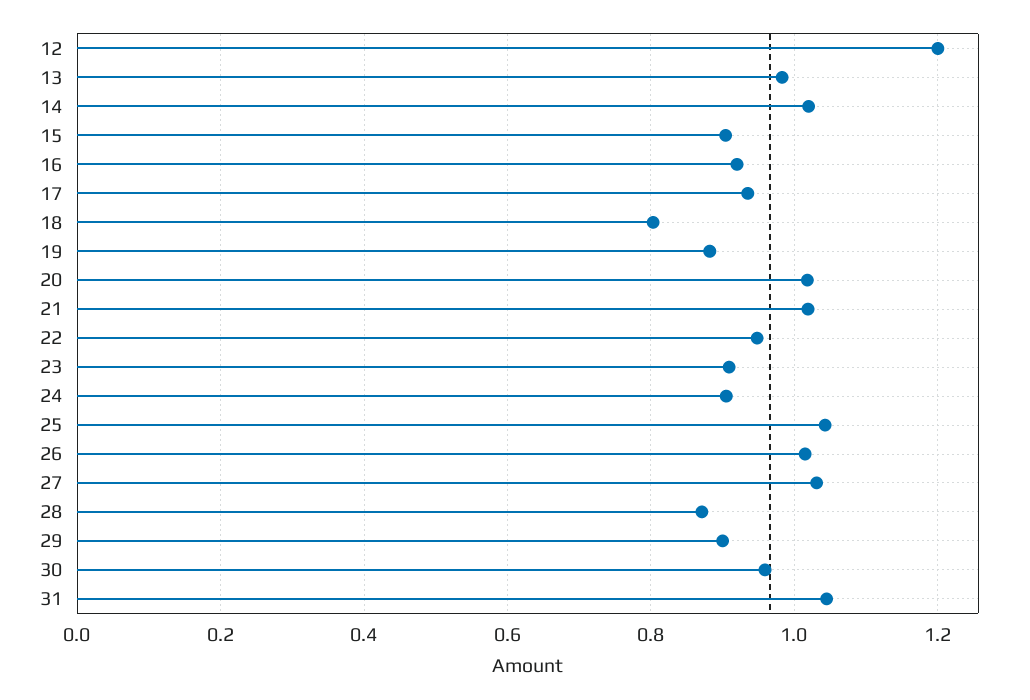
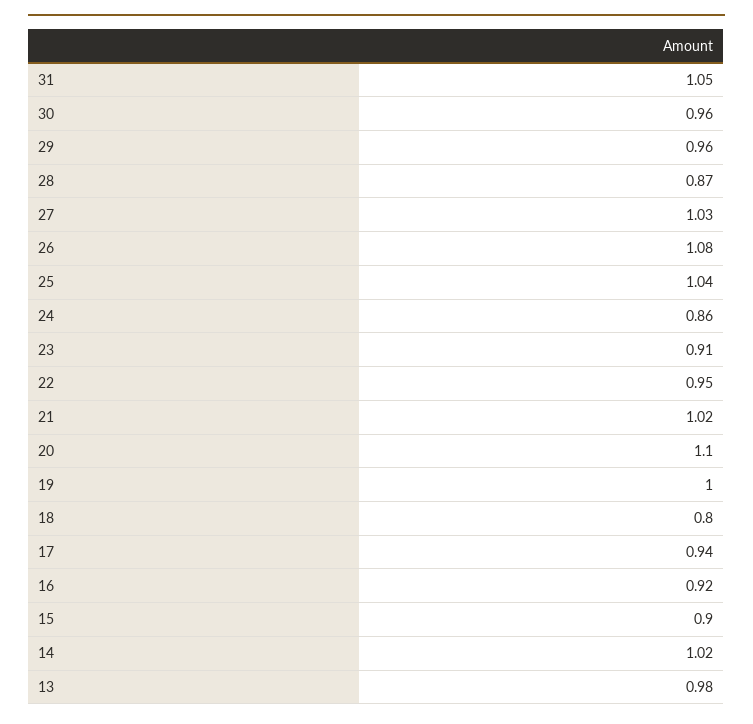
12: 1.2 -> none
19: 0.88 -> 1
20: 1.02 -> 1.1
24: 0.9 -> 0.86
26: 1.02 -> 1.08
29: 0.9 -> 0.96

